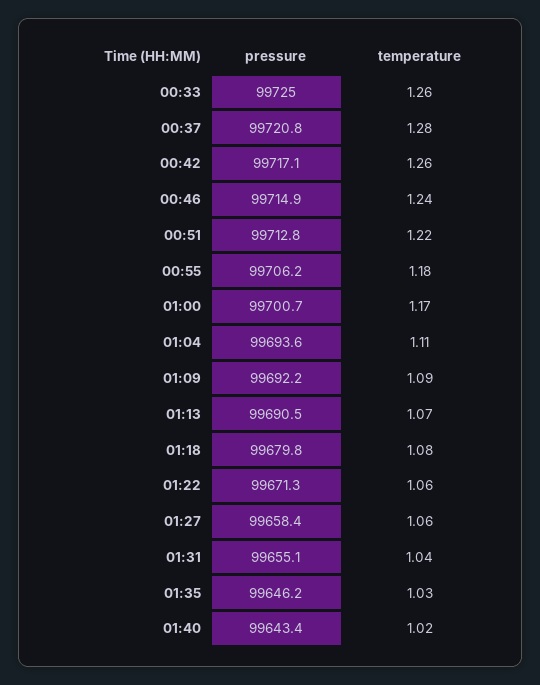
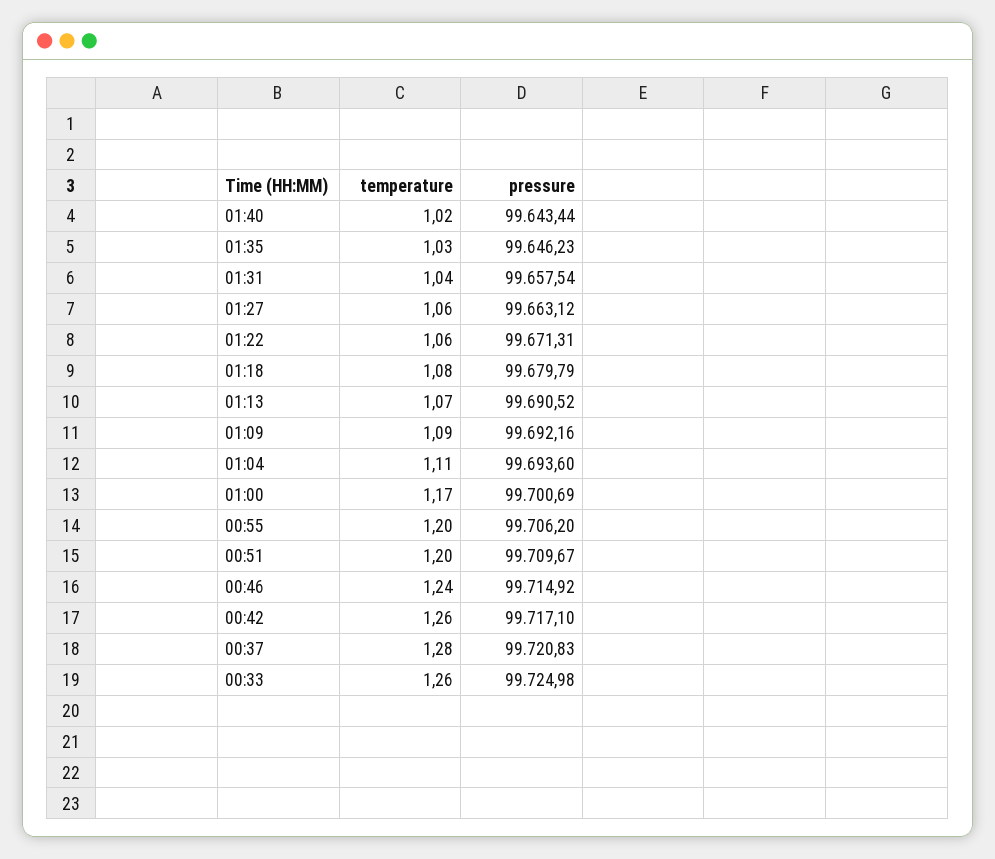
pressure, 00:51: 99712.8 -> 99709.67
temperature, 00:51: 1.22 -> 1.2
temperature, 00:55: 1.18 -> 1.2
pressure, 01:27: 99658.4 -> 99663.12
pressure, 01:31: 99655.1 -> 99657.54

